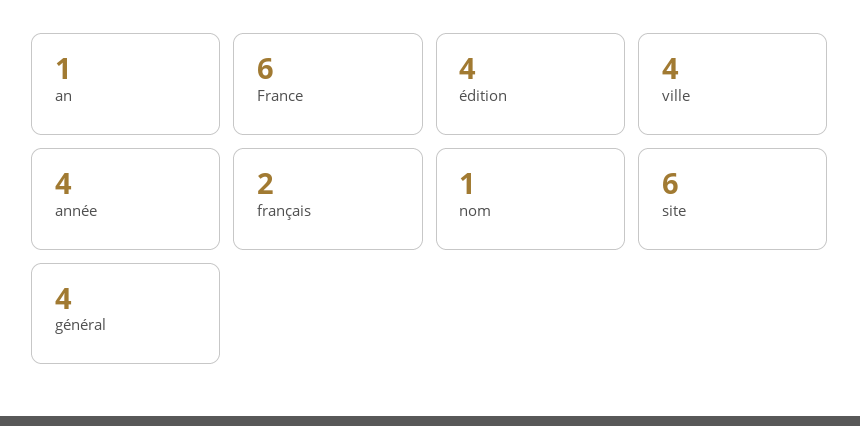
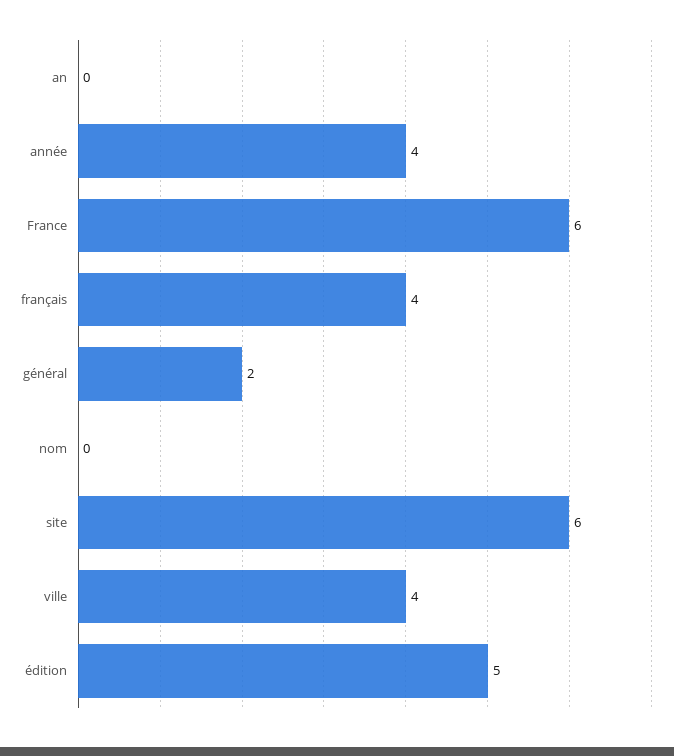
an: 1 -> 0
édition: 4 -> 5
français: 2 -> 4
nom: 1 -> 0
général: 4 -> 2

